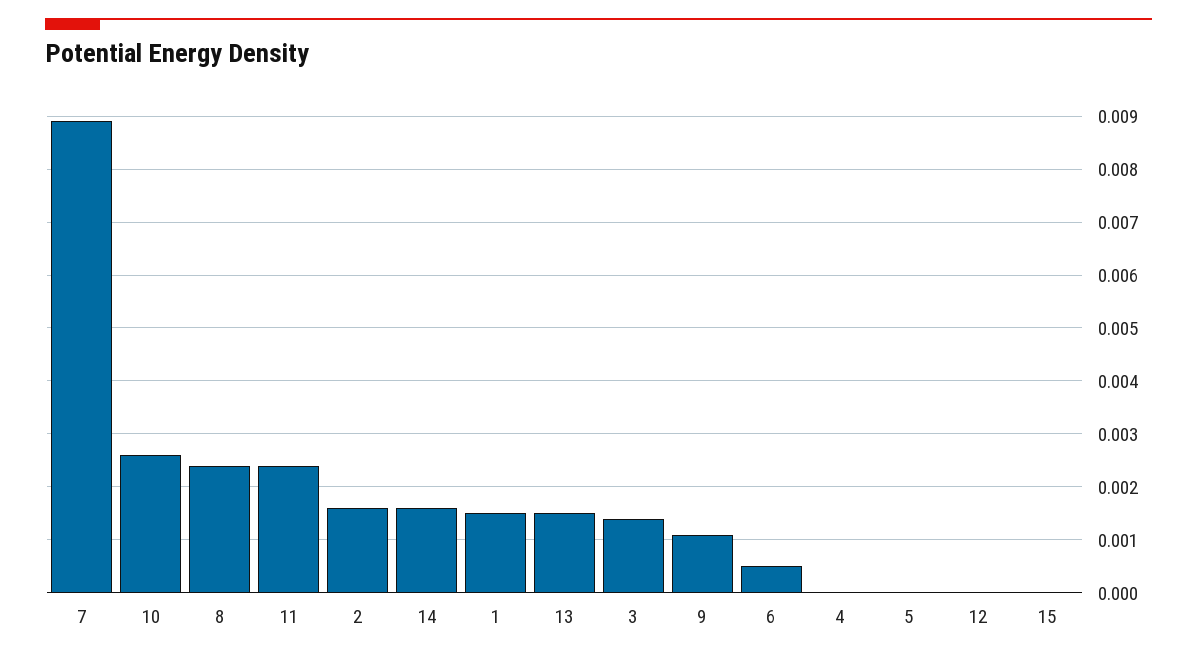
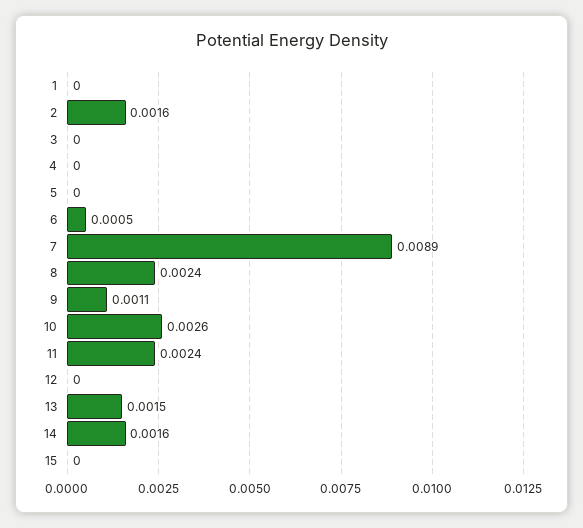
1: 0.0015 -> 0
3: 0.0015 -> 0

